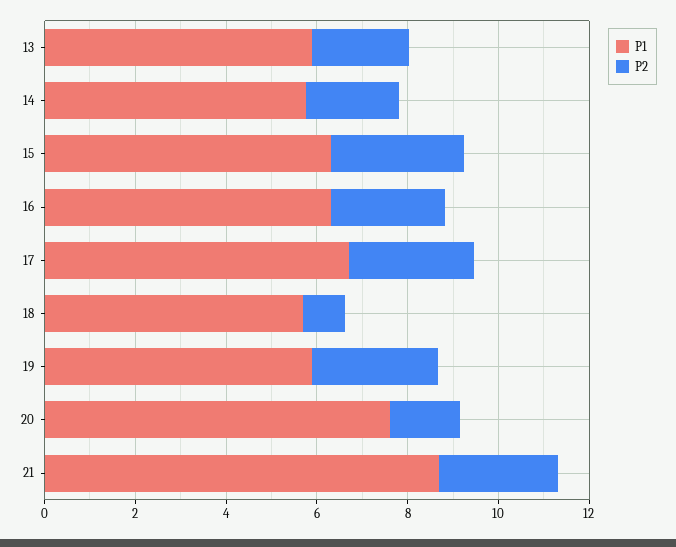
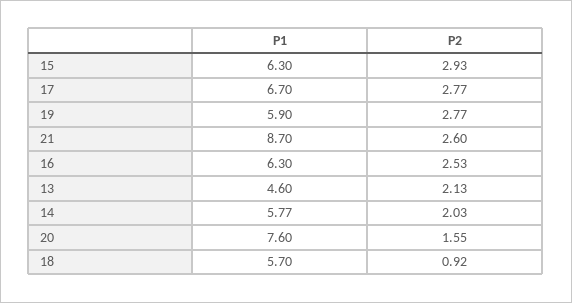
P1, 13: 6 -> 4.6

